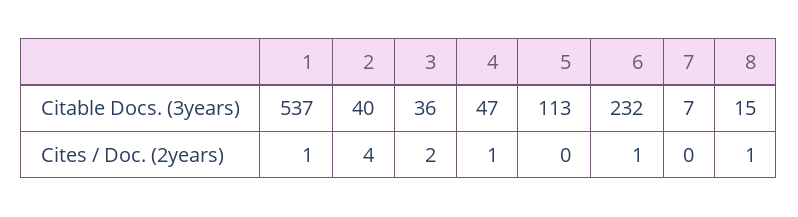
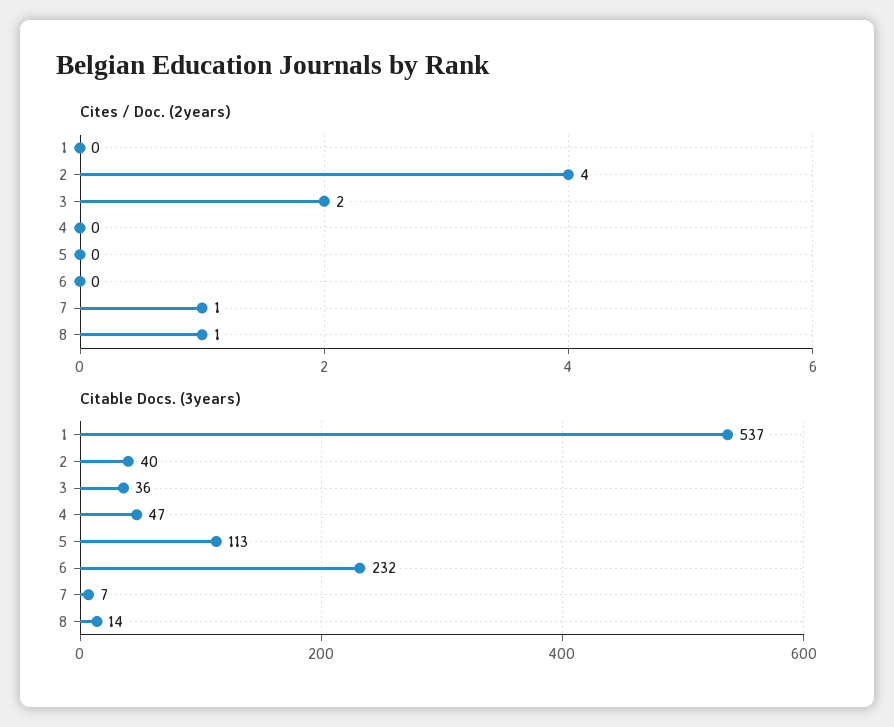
Citable Docs. (3years), 8: 15 -> 14
Cites / Doc. (2years), 1: 1 -> 0
Cites / Doc. (2years), 4: 1 -> 0
Cites / Doc. (2years), 6: 1 -> 0
Cites / Doc. (2years), 7: 0 -> 1

